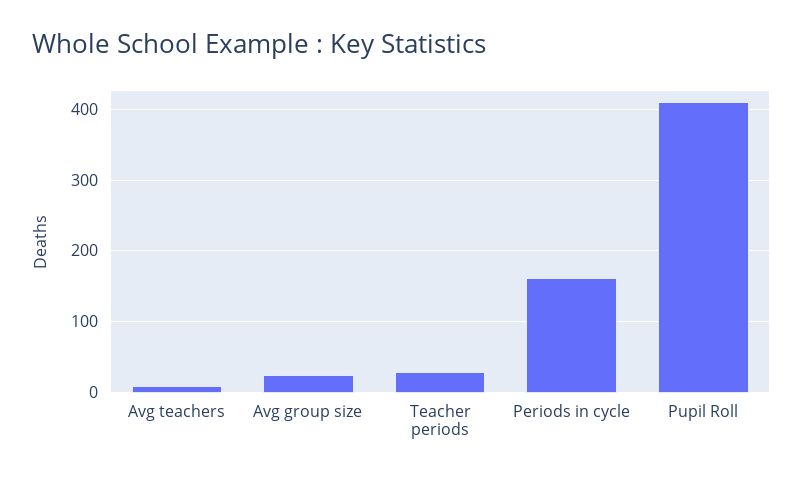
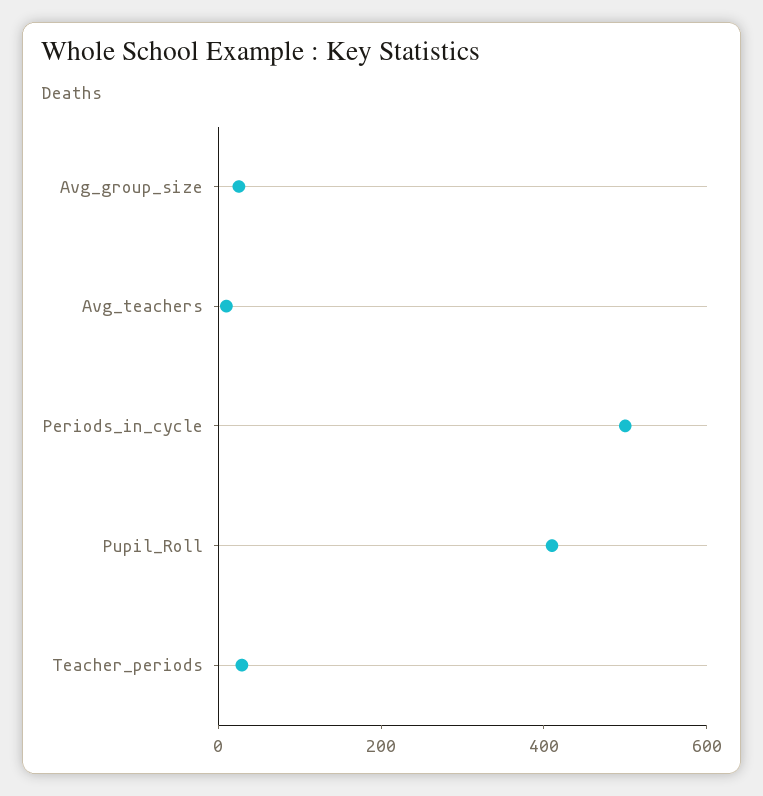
Periods in cycle: 160 -> 500

